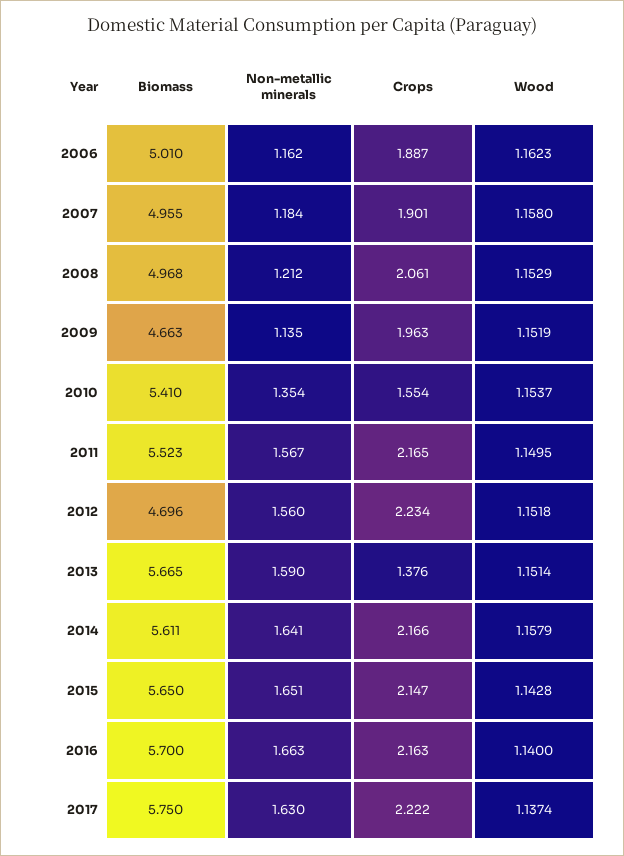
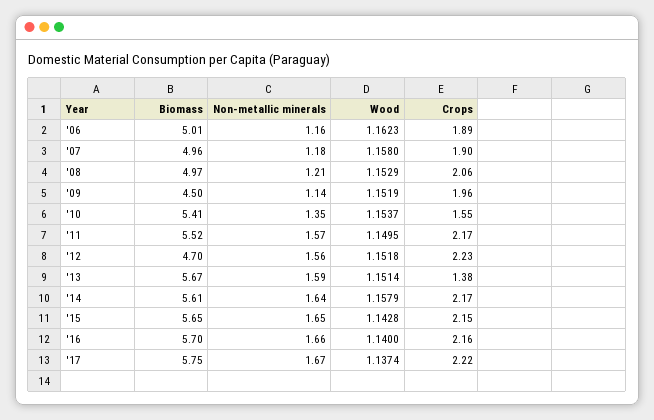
Biomass, 2009: 4.663 -> 4.5
Non-metallic minerals, 2017: 1.63 -> 1.67

